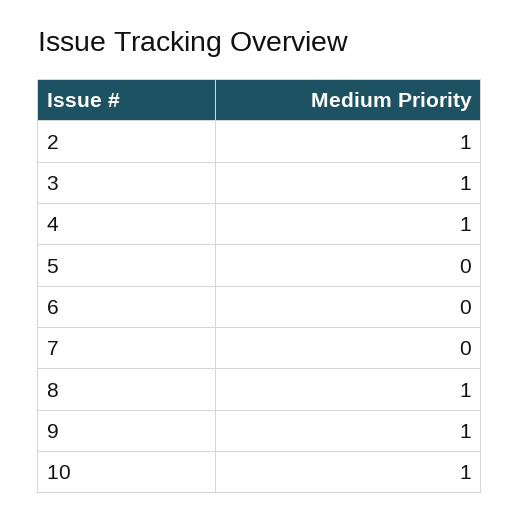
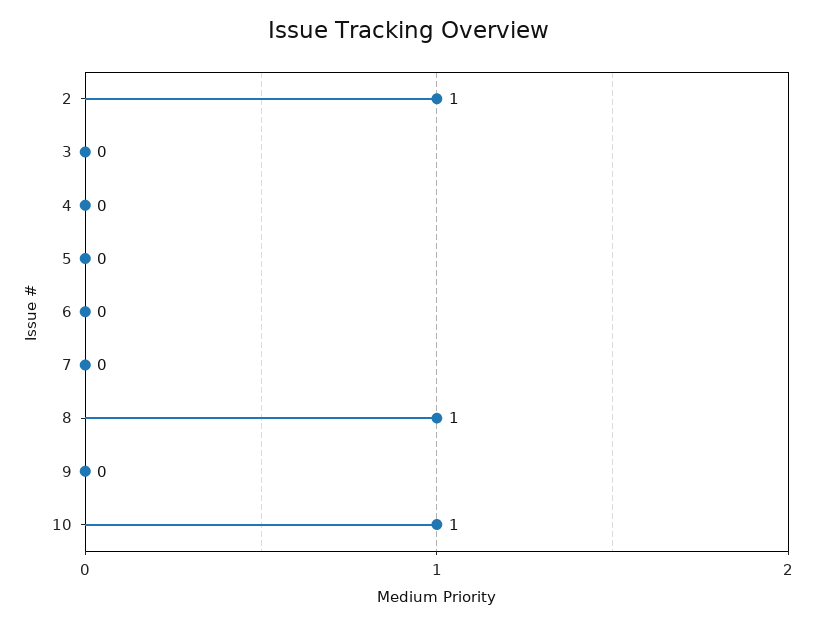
3: 1 -> 0
4: 1 -> 0
9: 1 -> 0

